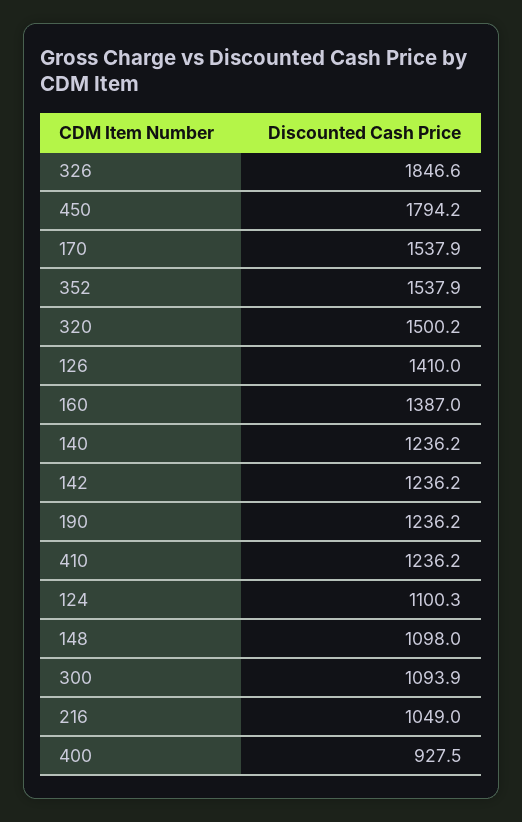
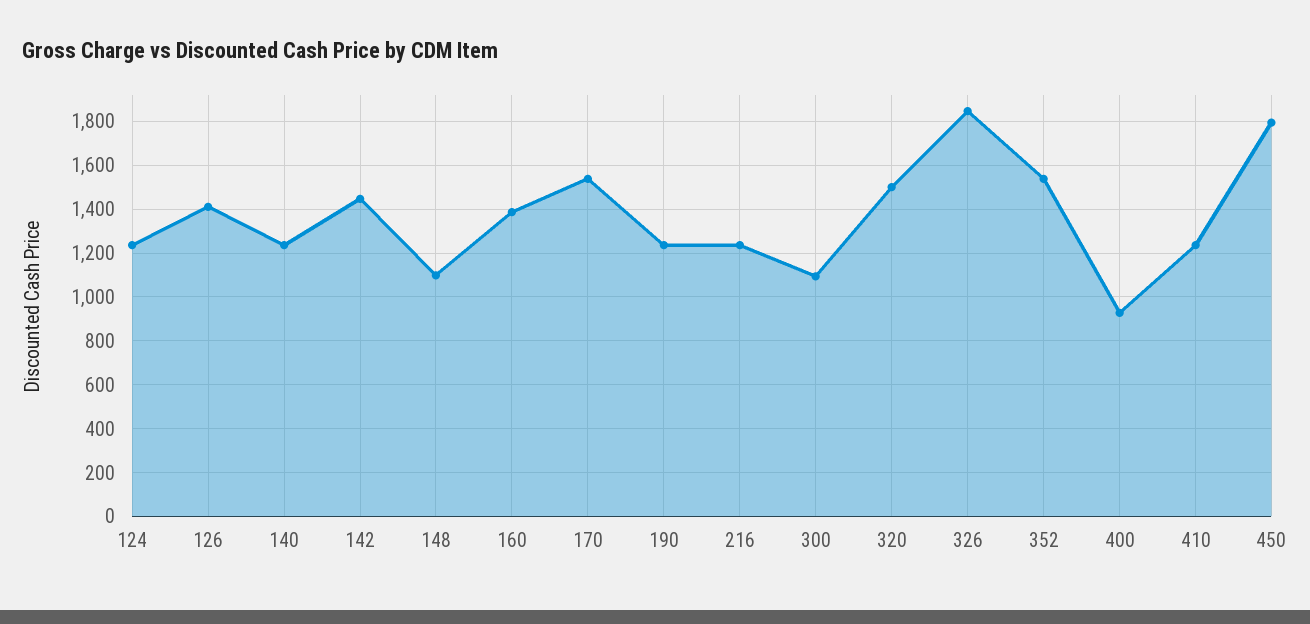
142: 1236.2 -> 1450
124: 1100.3 -> 1250
216: 1049 -> 1250

